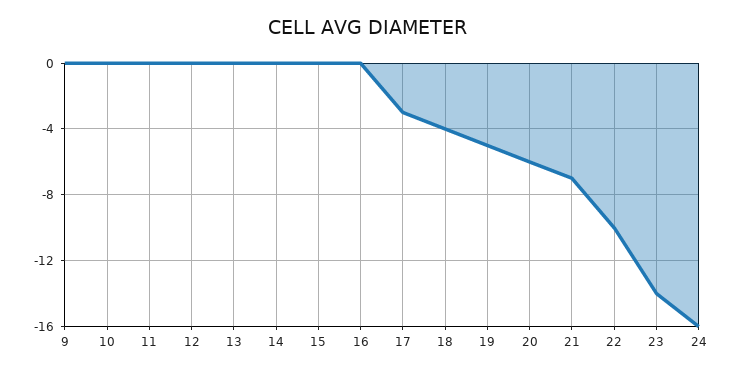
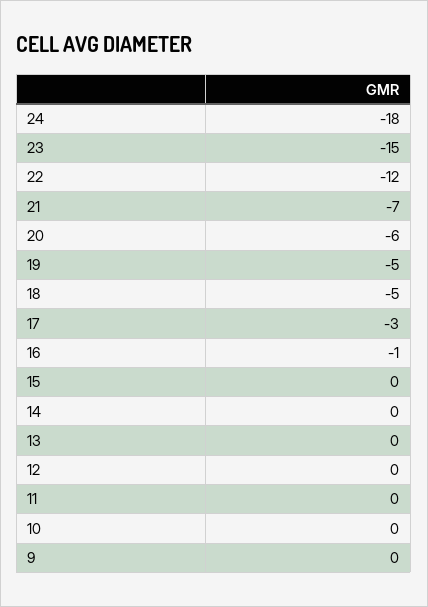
16: 0 -> -1
18: -4 -> -5
22: -10 -> -12
23: -14 -> -15
24: -16 -> -18

